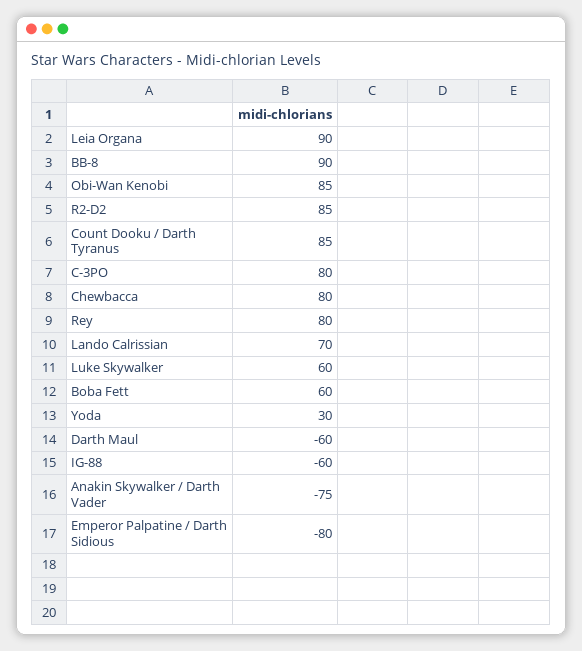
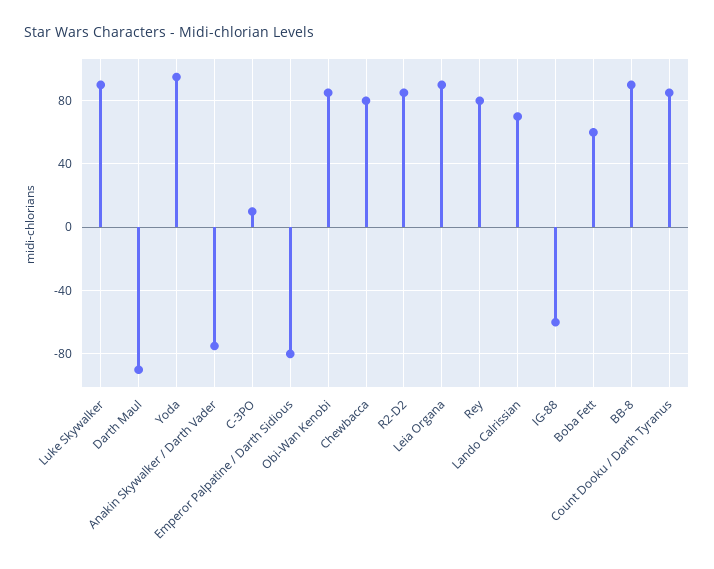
C-3PO: 80 -> 10
Luke Skywalker: 60 -> 90
Yoda: 30 -> 95
Darth Maul: -60 -> -90

